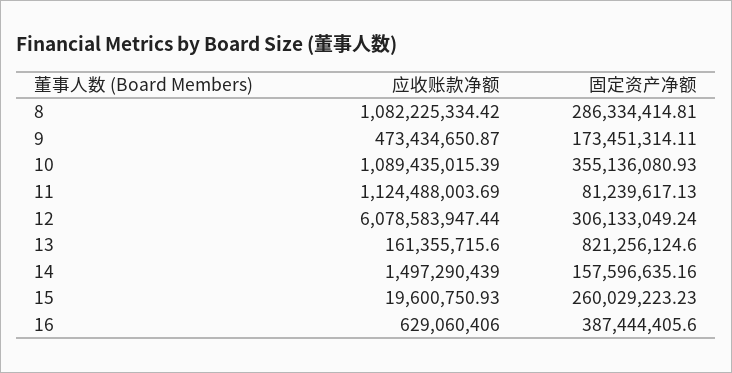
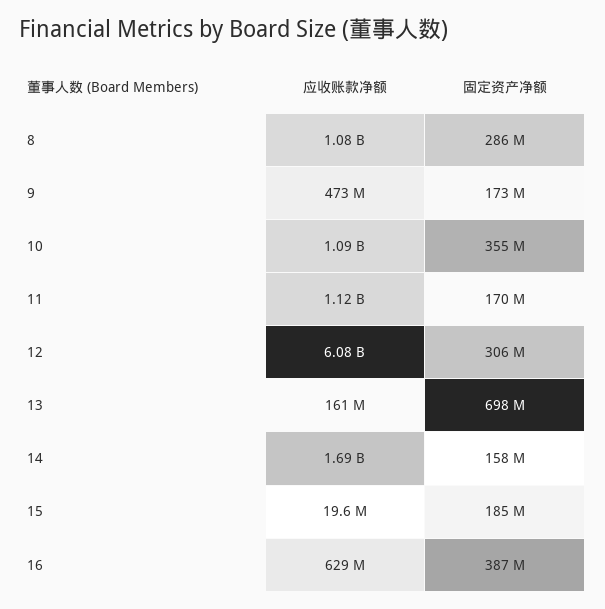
固定资产净额, 11: 81239617.13 -> 170000000
固定资产净额, 13: 821256124.6 -> 698000000
应收账款净额, 14: 1497290439 -> 1690000000
固定资产净额, 15: 260029223.23 -> 185000000

